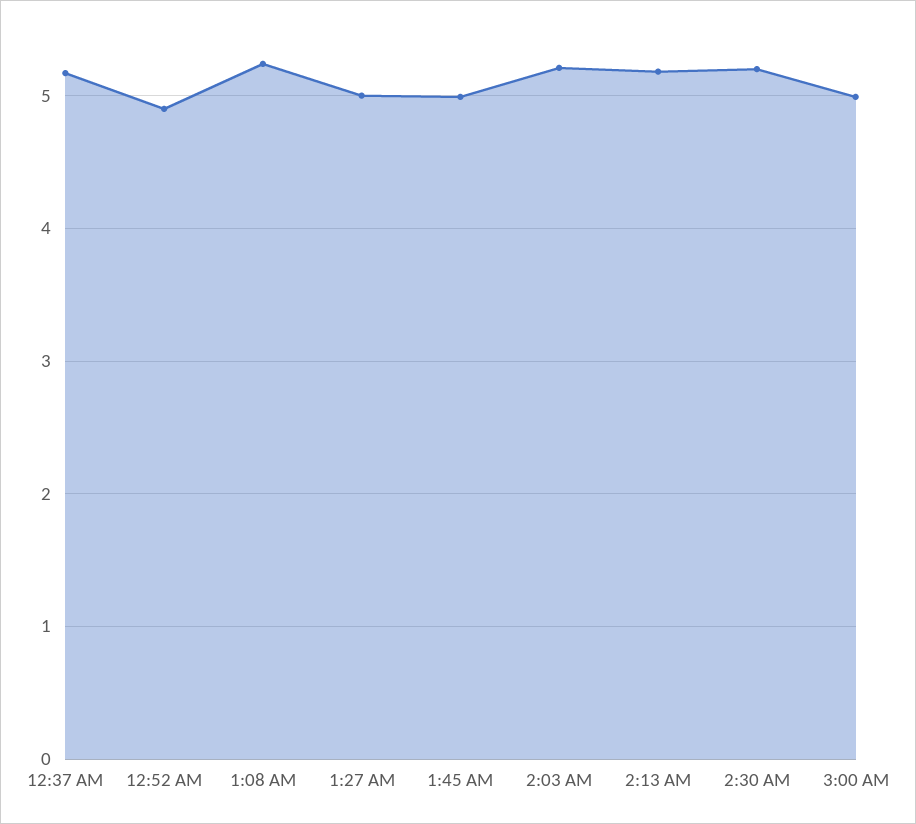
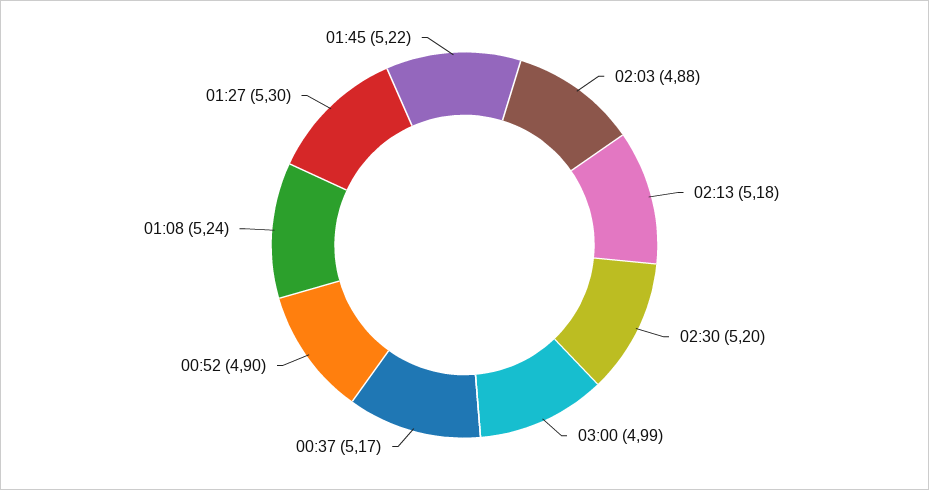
1:27 AM: 5 -> 5.3
1:45 AM: 5 -> 5.22
2:03 AM: 5.2 -> 4.88

